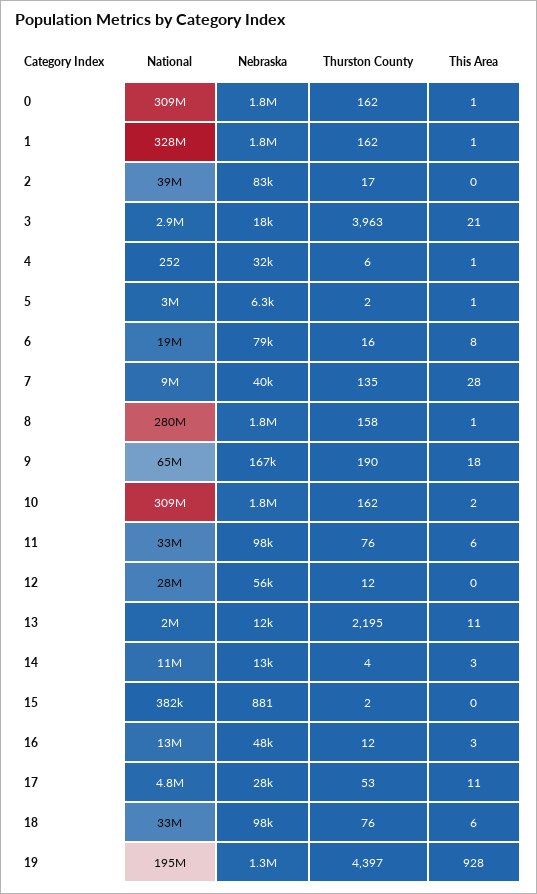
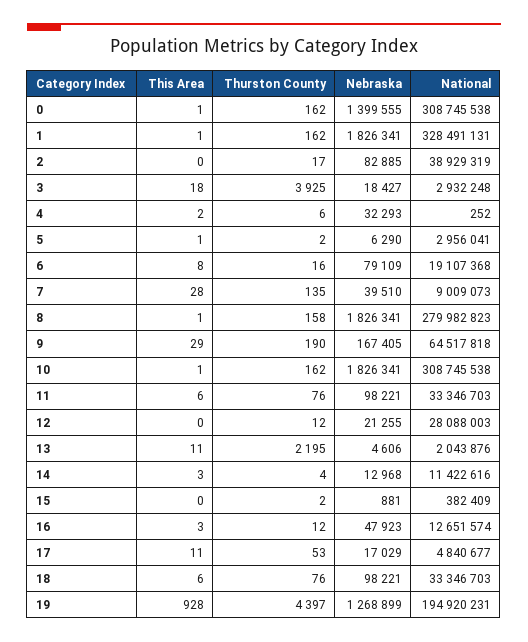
Nebraska, 0: 1800000 -> 1399555
Thurston County, 3: 3963 -> 3925
This Area, 3: 21 -> 18
This Area, 4: 1 -> 2
This Area, 9: 18 -> 29
This Area, 10: 2 -> 1
Nebraska, 12: 56000 -> 21255
Nebraska, 13: 12000 -> 4606
Nebraska, 17: 28000 -> 17029

